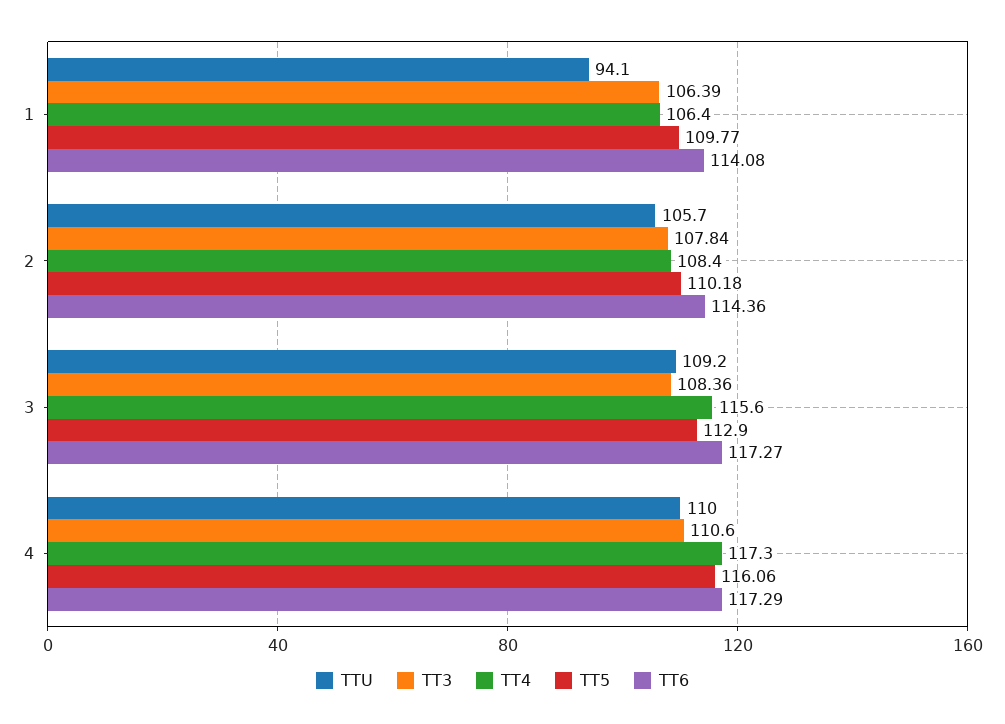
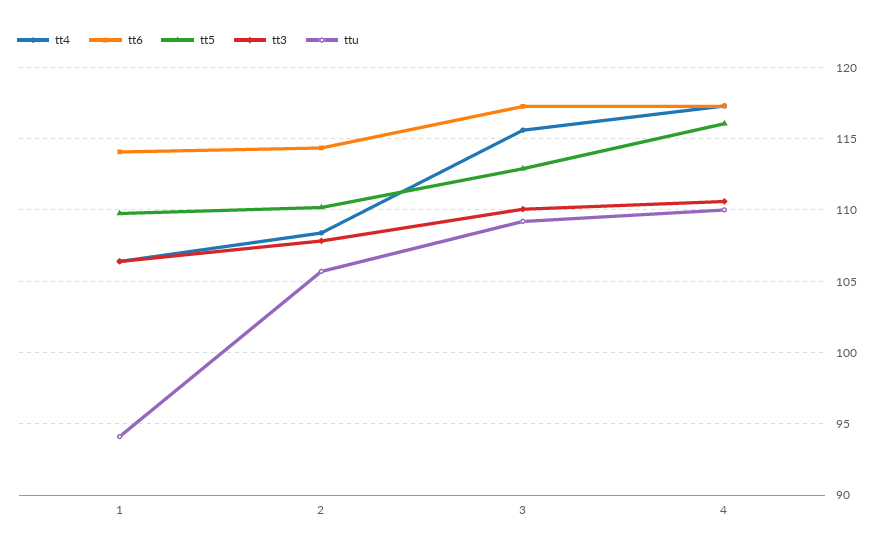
TT3, 3: 108.36 -> 110

